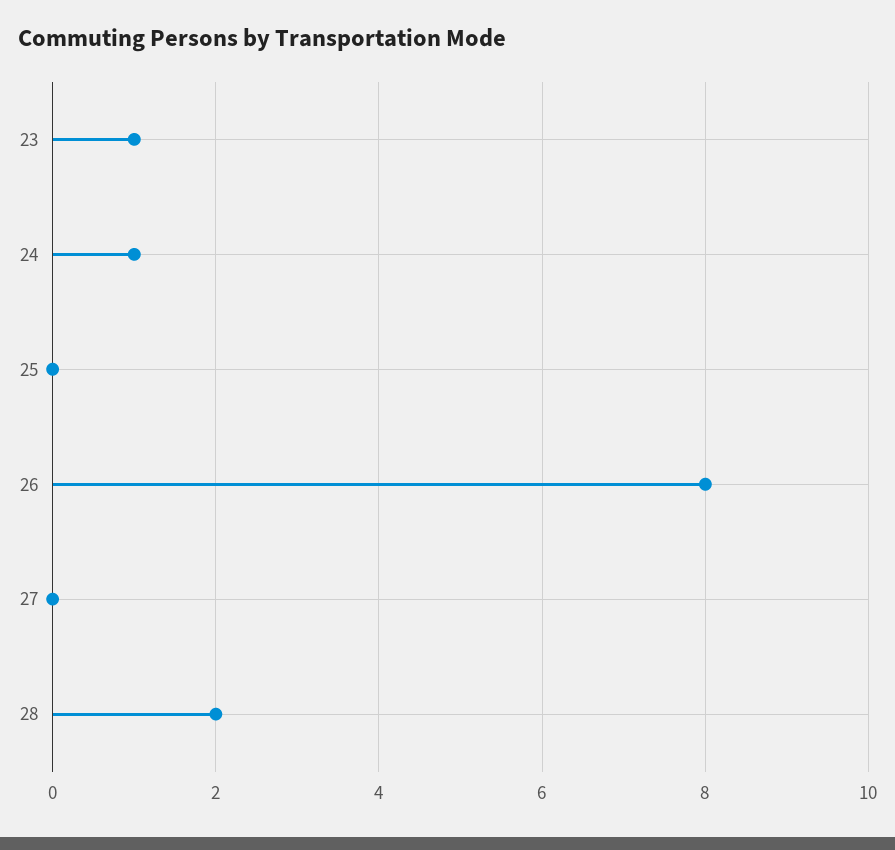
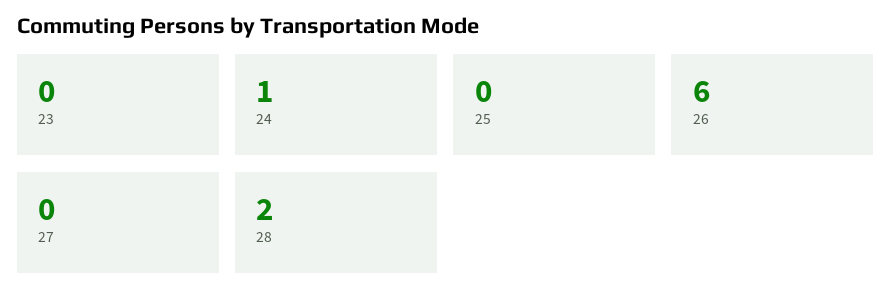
23: 1 -> 0
26: 8 -> 6

